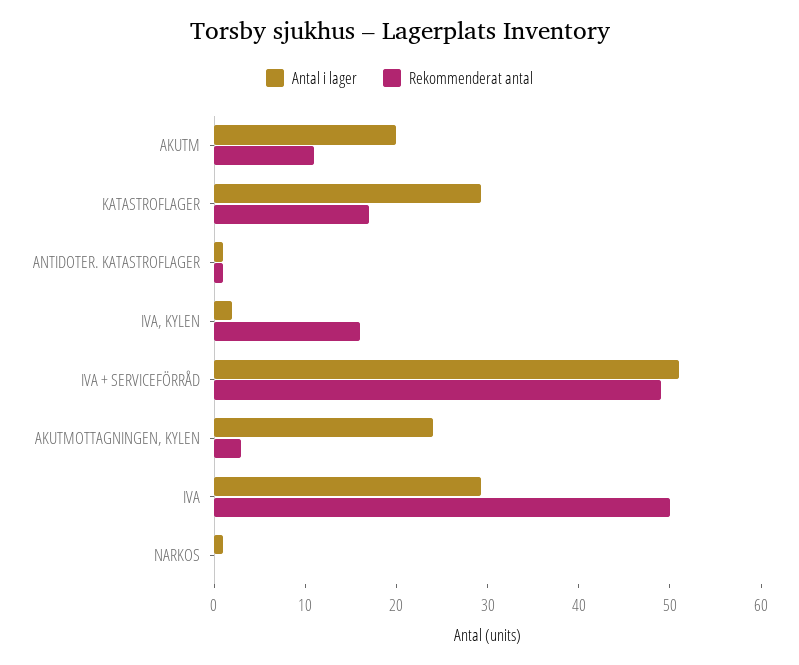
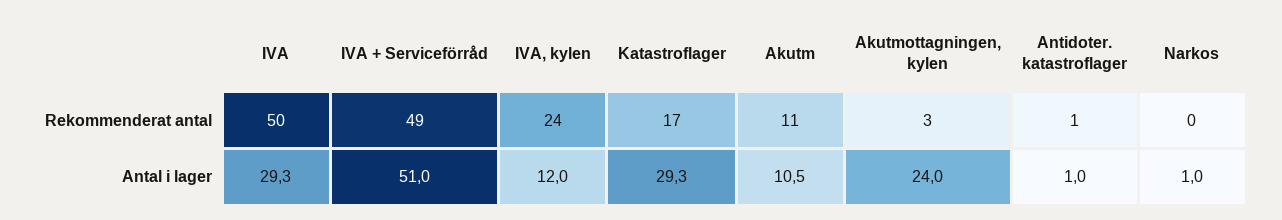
Antal i lager, AKUTM: 20 -> 10.5
Antal i lager, IVA, KYLEN: 2 -> 12
Rekommenderat antal, IVA, KYLEN: 16 -> 24

